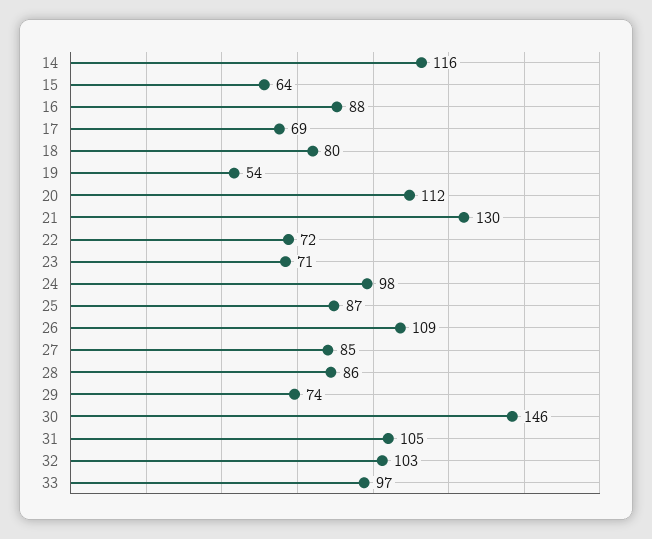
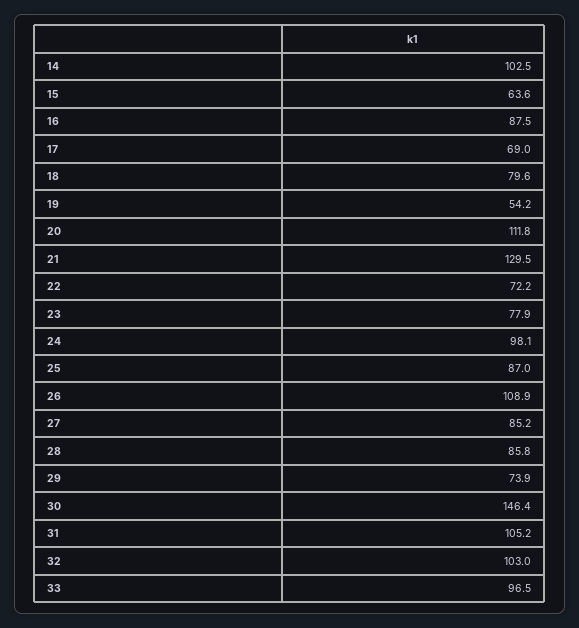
14: 116 -> 102.5
23: 71 -> 77.9

